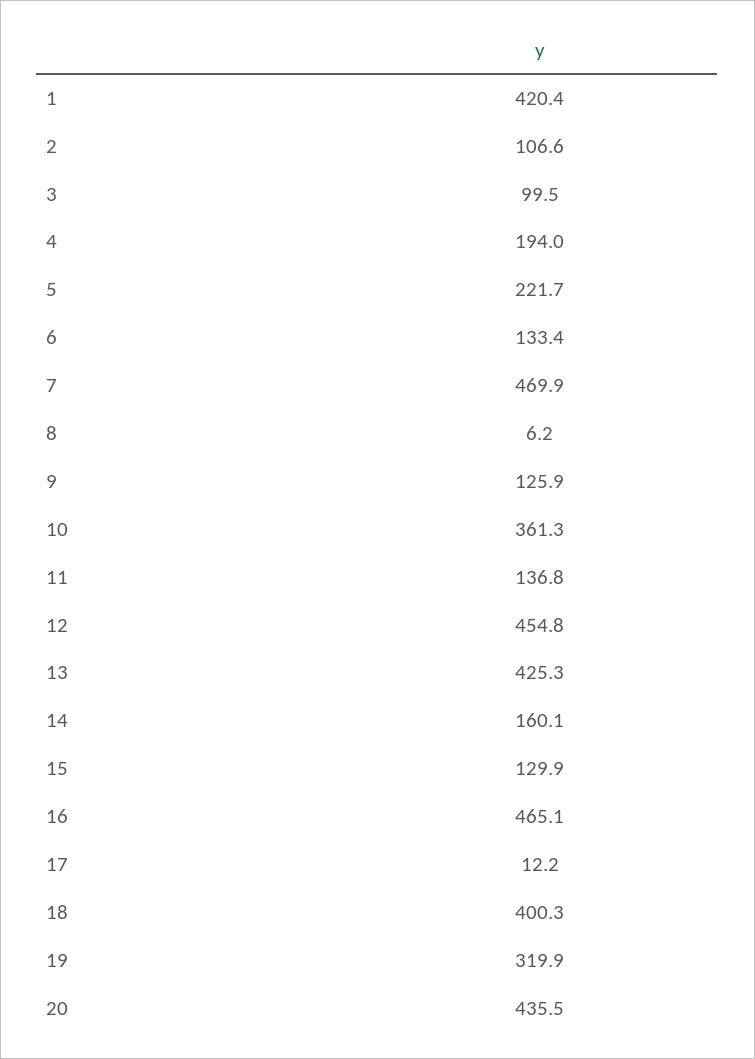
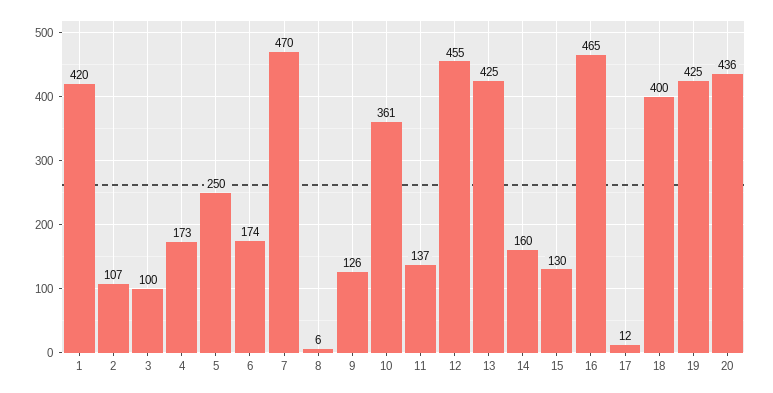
4: 194 -> 173
5: 221.7 -> 250
6: 133.4 -> 174
19: 319.9 -> 425

